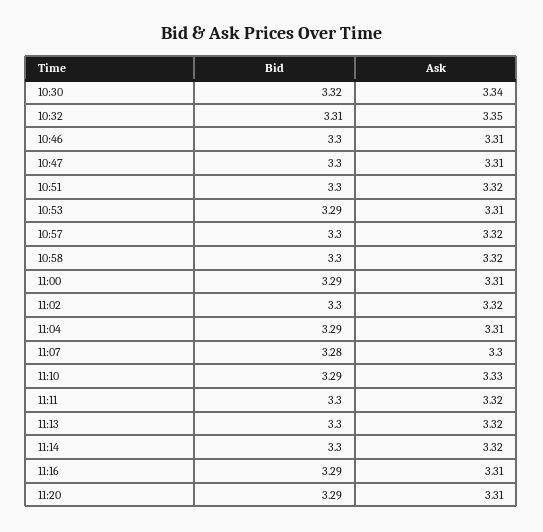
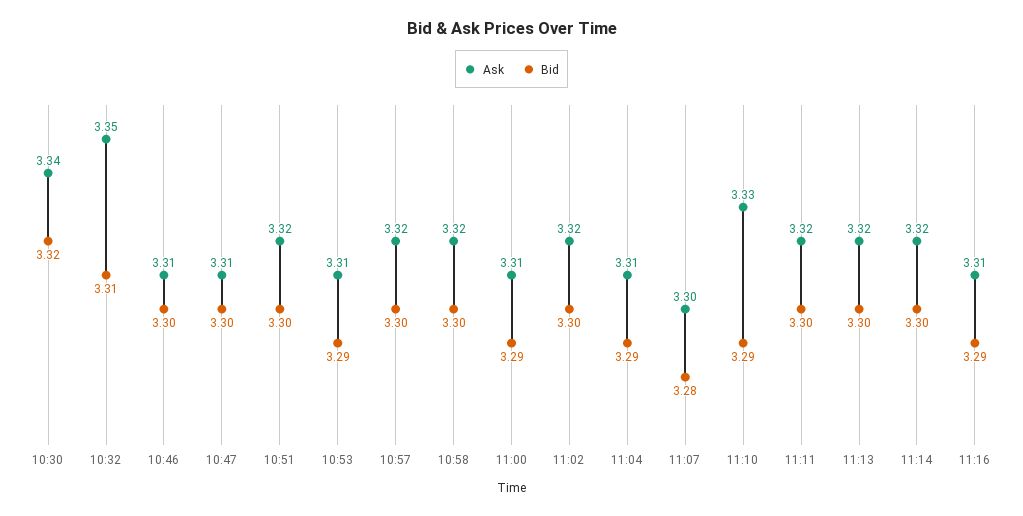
Bid, 11:20: 3.29 -> none
Ask, 11:20: 3.31 -> none

